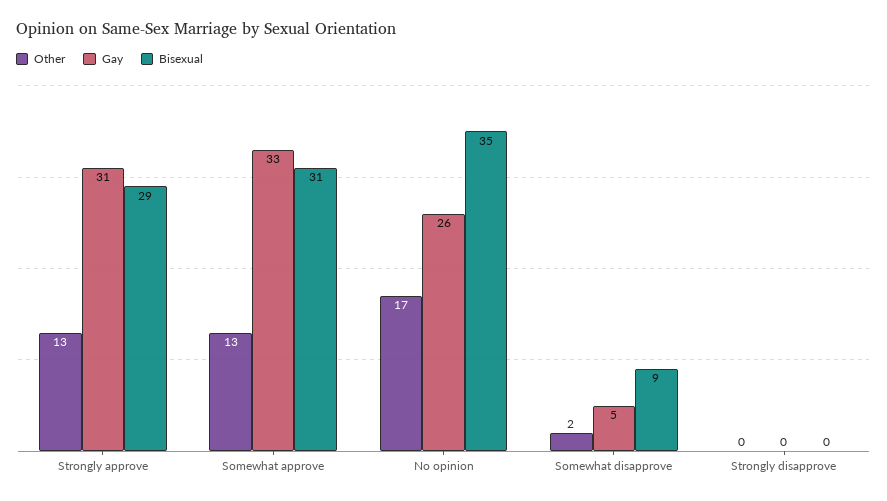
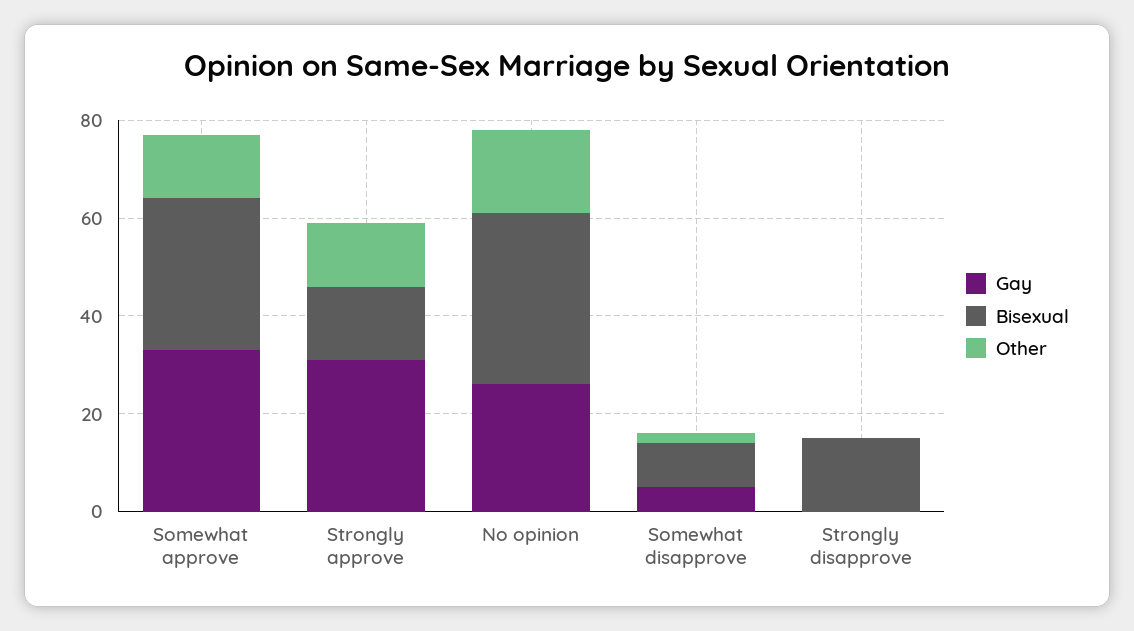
Bisexual, Strongly approve: 29 -> 15
Bisexual, Strongly disapprove: 0 -> 15

